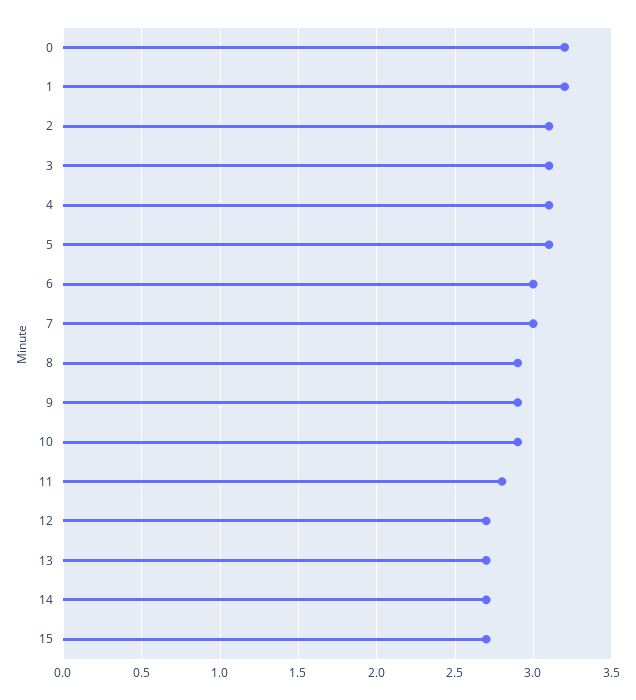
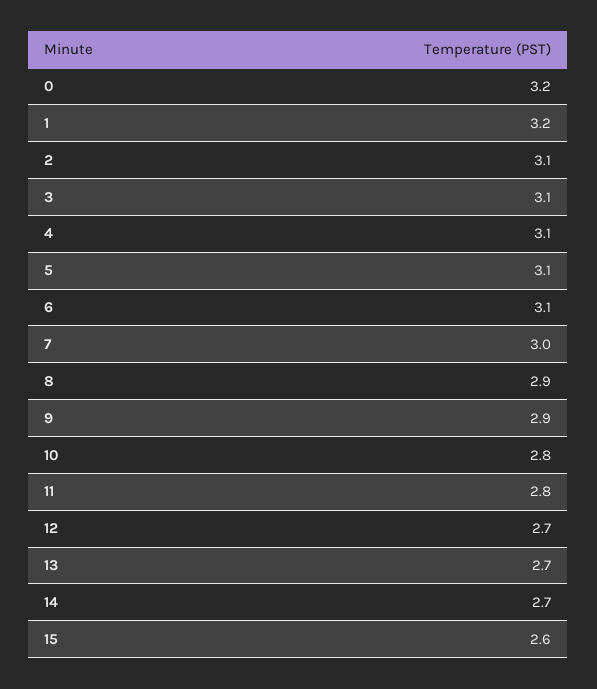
6: 3 -> 3.1
10: 2.9 -> 2.8
15: 2.7 -> 2.6

